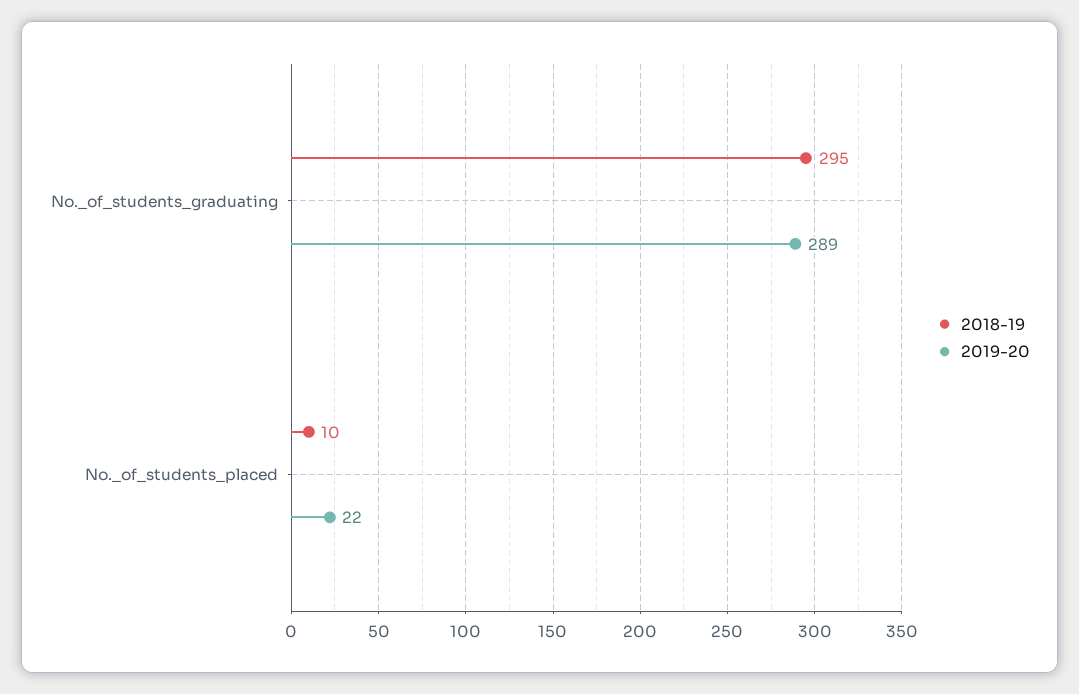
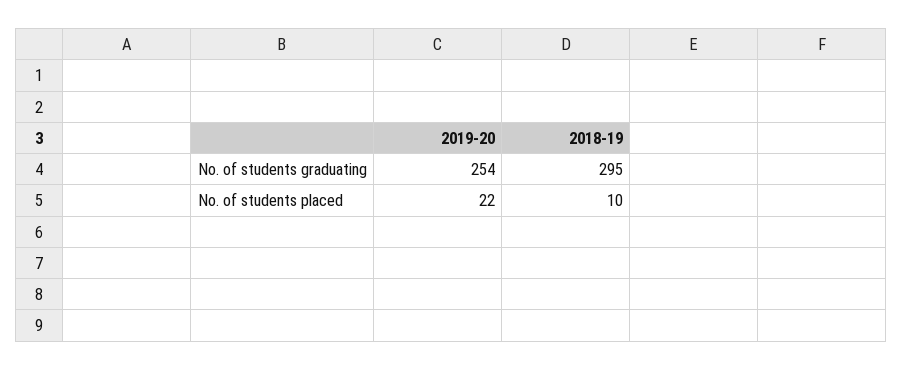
2019-20, No._of_students_graduating: 289 -> 254

